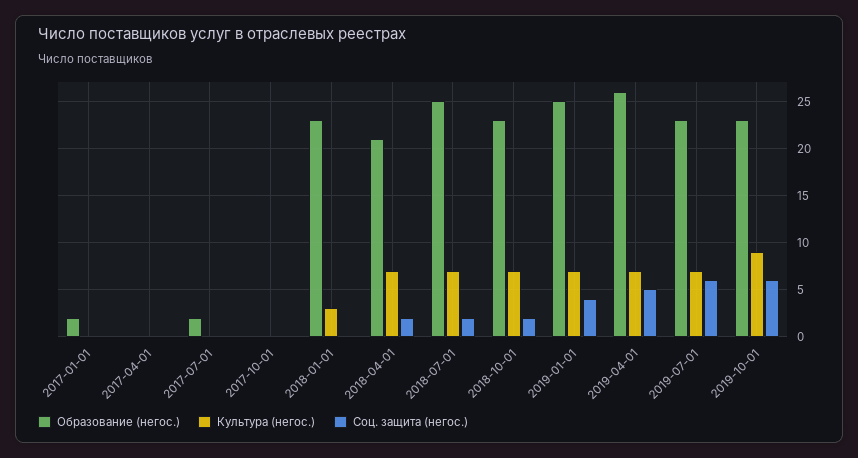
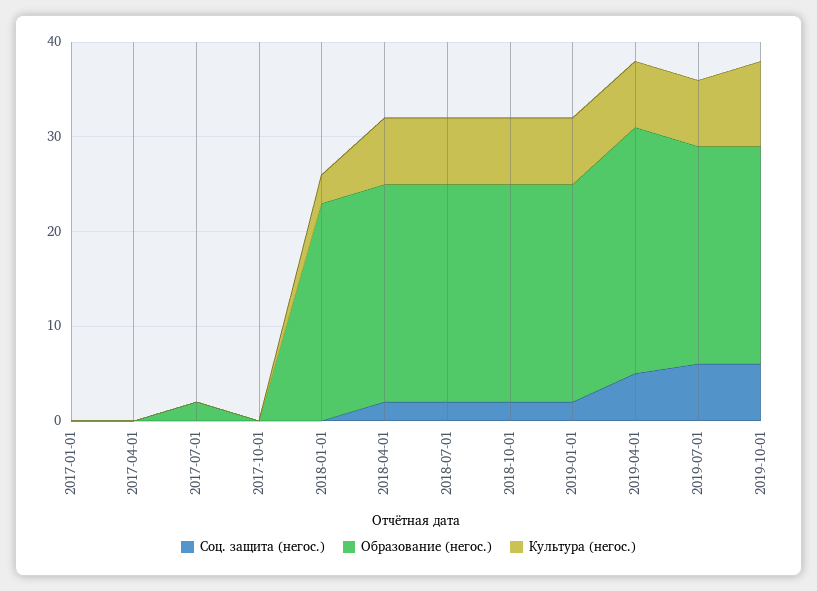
Образование (негос.), 2017-01-01: 2 -> 0
Образование (негос.), 2018-04-01: 21 -> 23
Образование (негос.), 2018-07-01: 25 -> 23
Образование (негос.), 2019-01-01: 25 -> 23
Соц. защита (негос.), 2019-01-01: 4 -> 2

